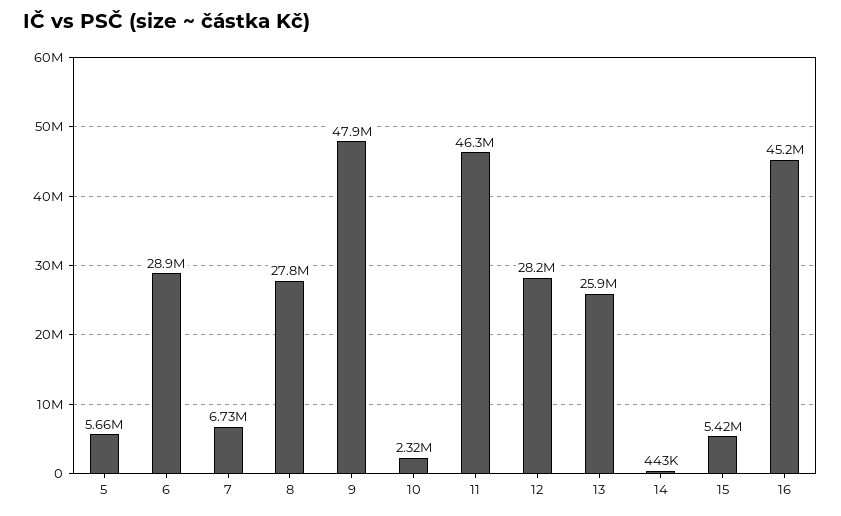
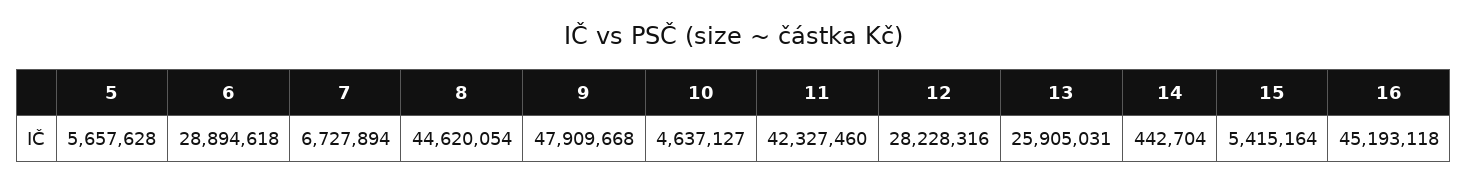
8: 27800000 -> 44620054
10: 2320000 -> 4637127
11: 46300000 -> 42327460

